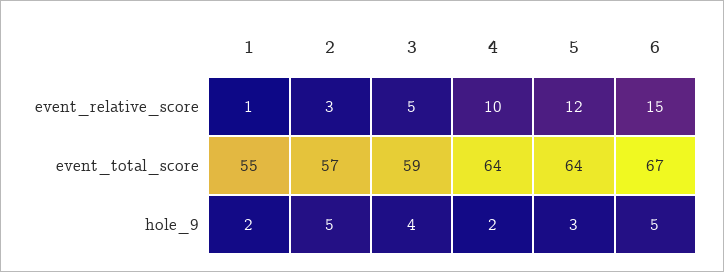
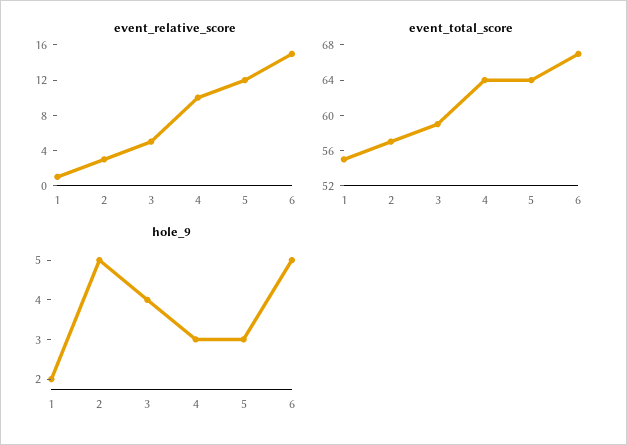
hole_9, 4: 2 -> 3

